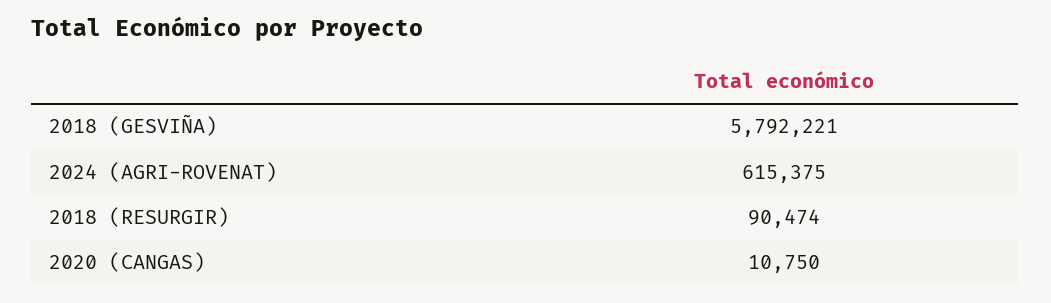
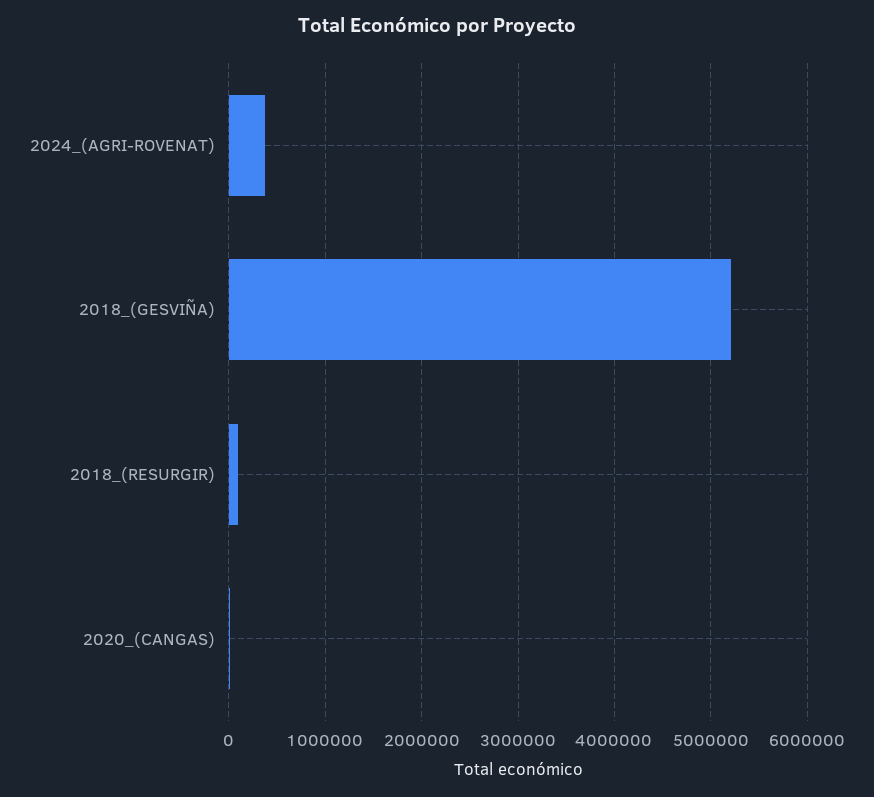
2018 (GESVIÑA): 5792221 -> 5200000
2024 (AGRI-ROVENAT): 615375 -> 400000

